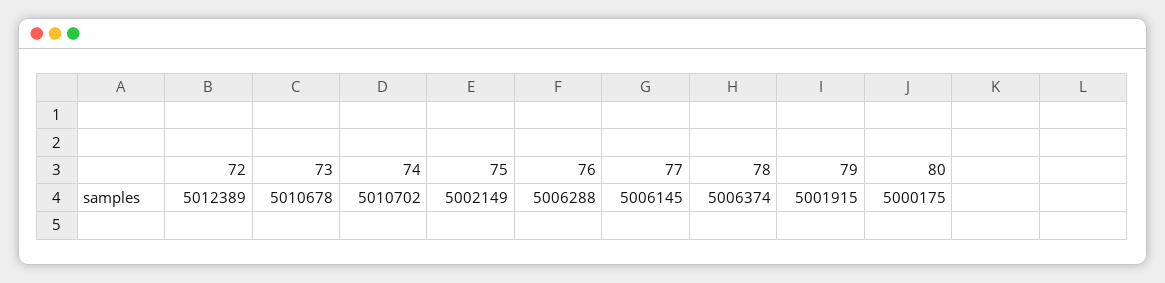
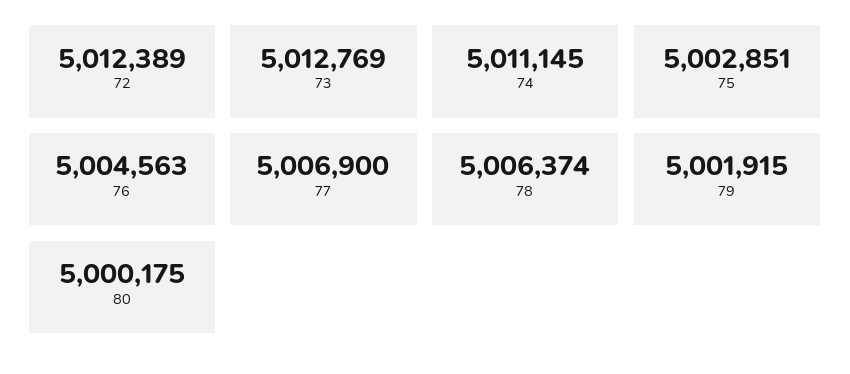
73: 5010678 -> 5012769
74: 5010702 -> 5011145
75: 5002149 -> 5002851
76: 5006288 -> 5004563
77: 5006145 -> 5006900

